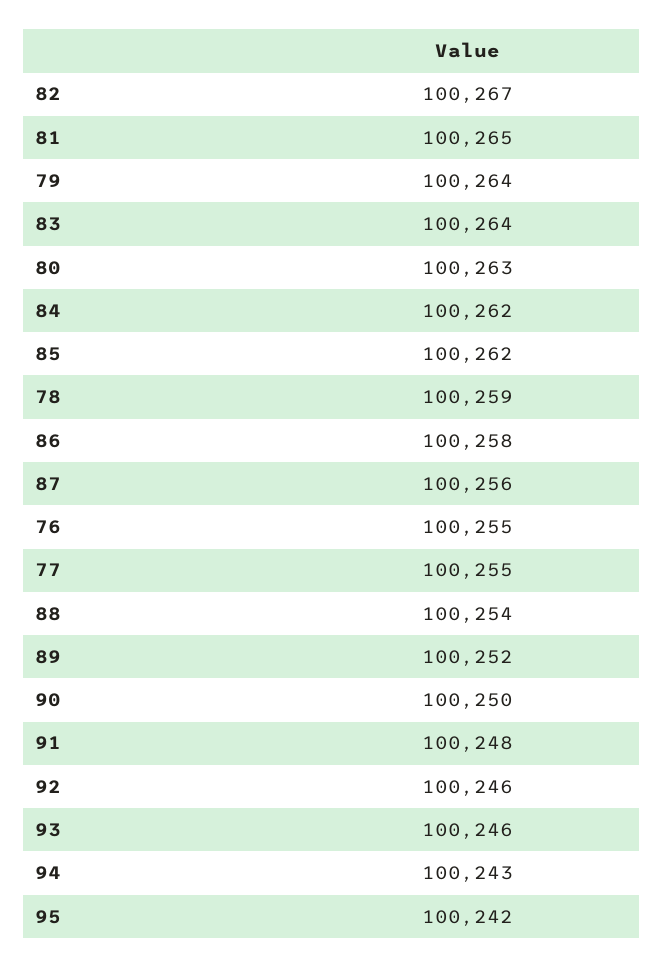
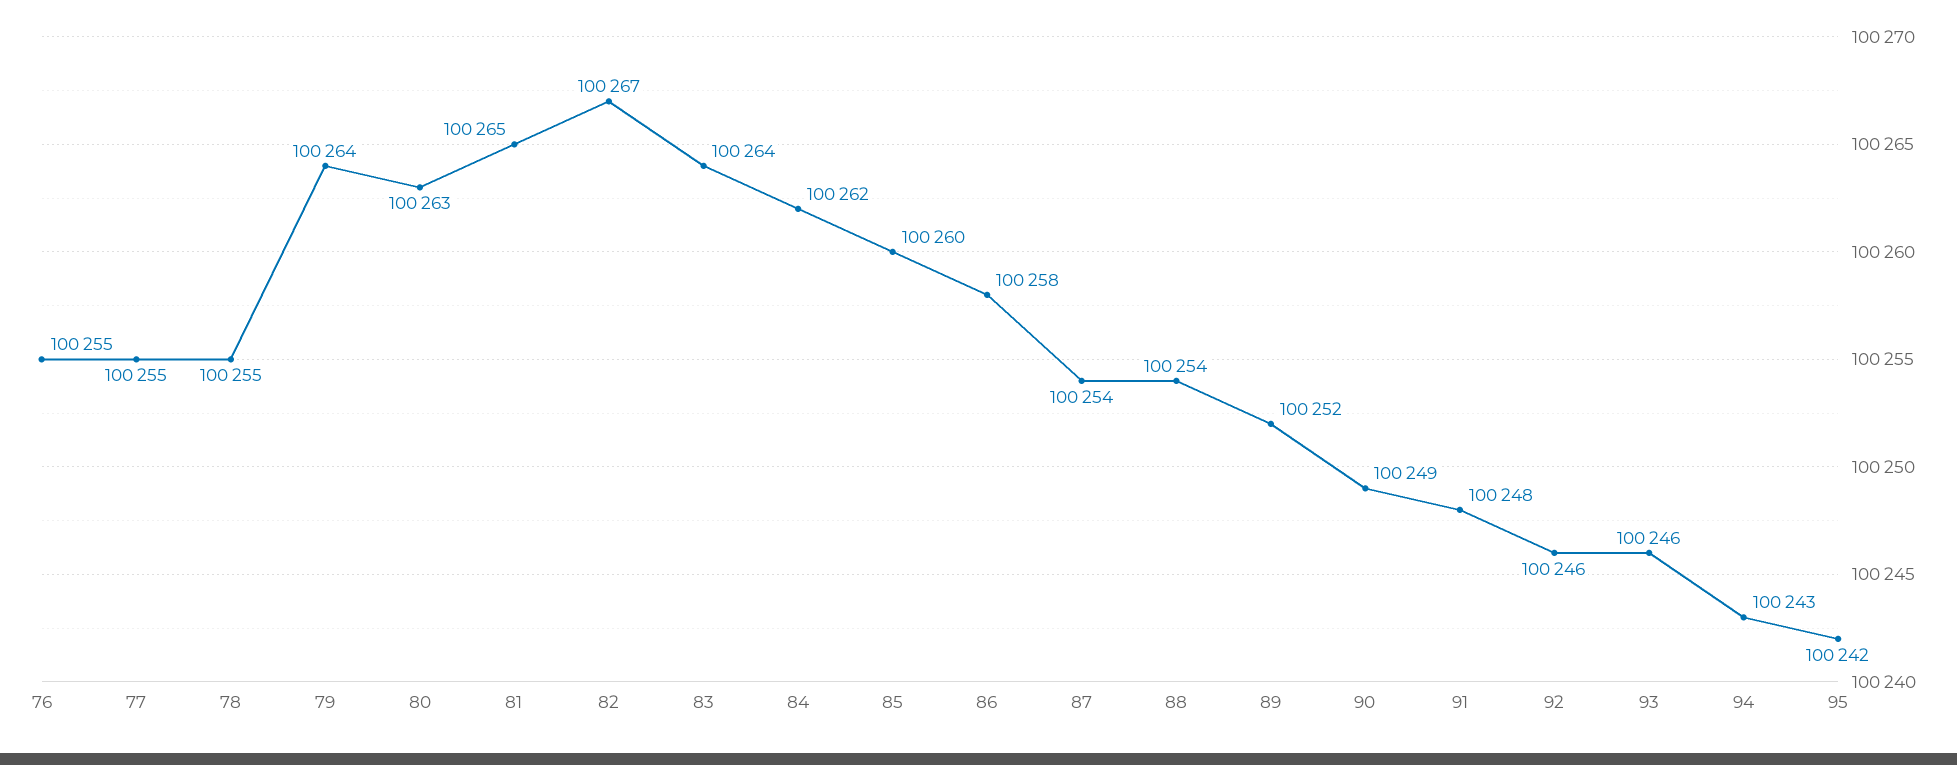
85: 100262 -> 100260
78: 100259 -> 100255
87: 100256 -> 100254
90: 100250 -> 100249

